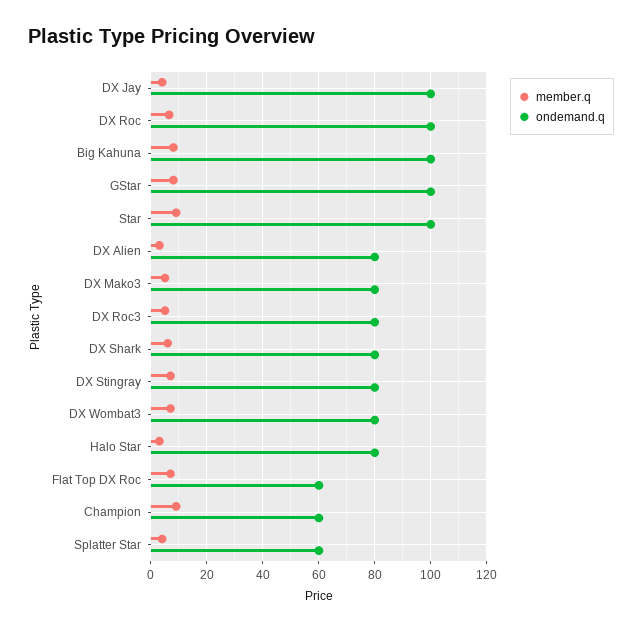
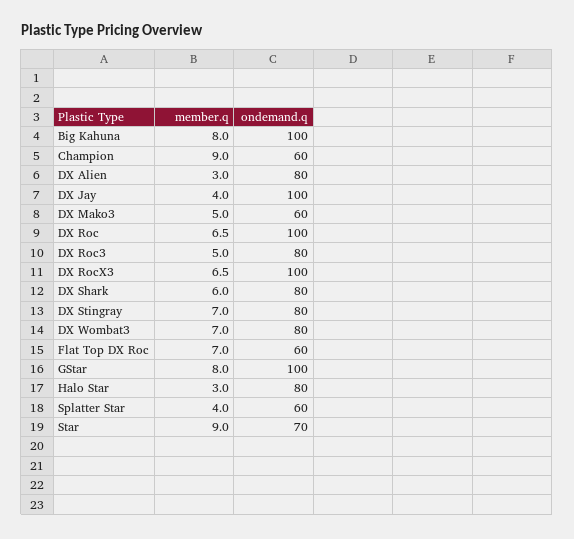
ondemand.q, Star: 100 -> 70
ondemand.q, DX Mako3: 80 -> 60
member.q, DX RocX3: none -> 6.5
ondemand.q, DX RocX3: none -> 100

